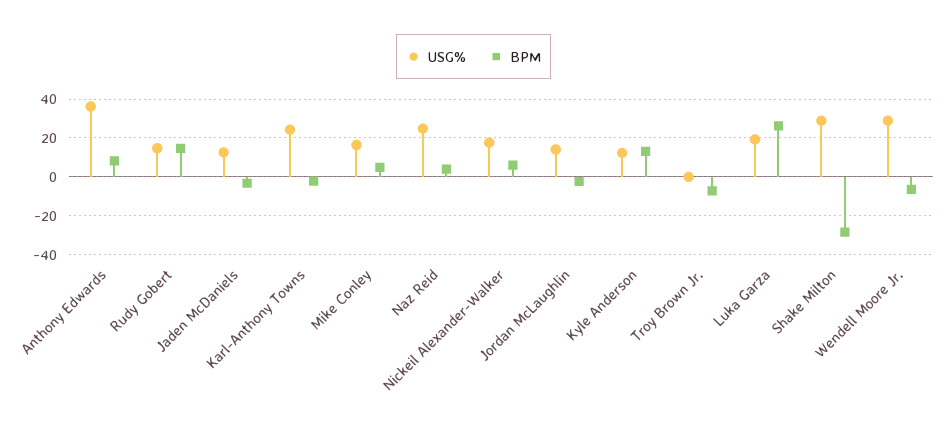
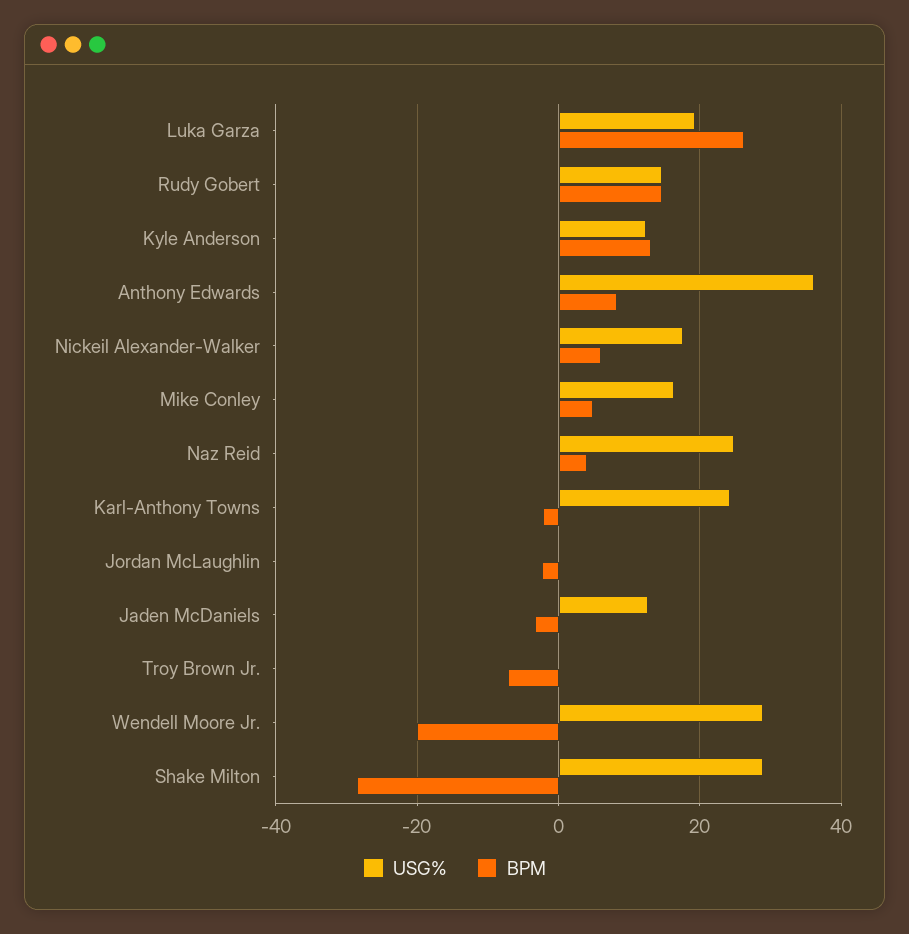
USG%, Jordan McLaughlin: 15 -> 0
BPM, Wendell Moore Jr.: -5 -> -20

